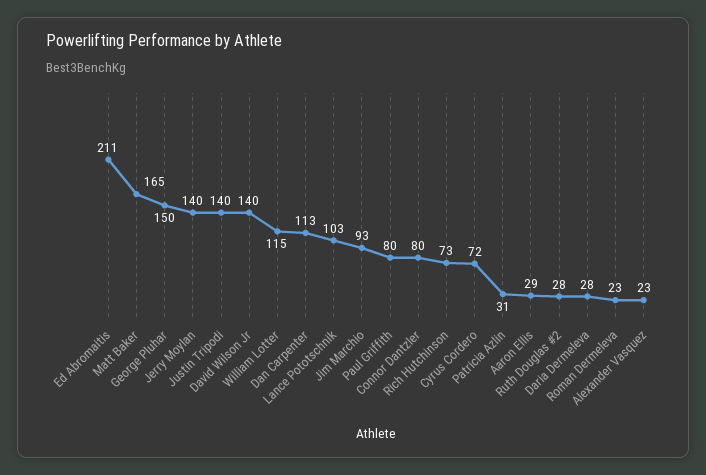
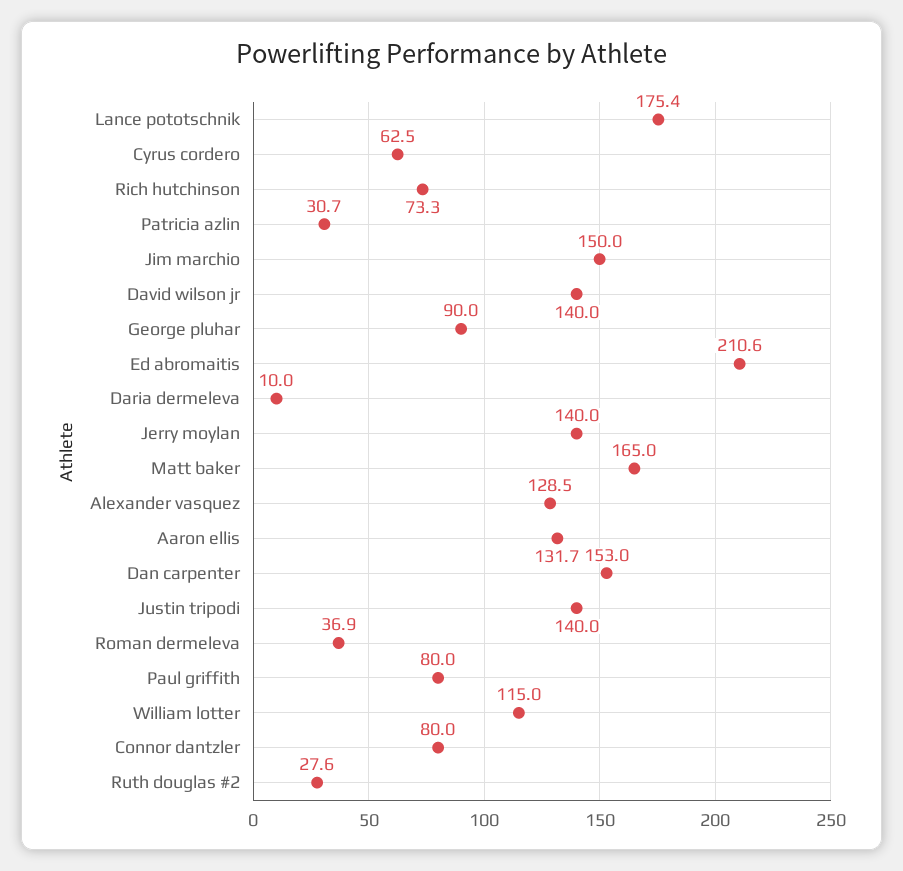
George Pluhar: 150 -> 90
Dan Carpenter: 113 -> 153
Lance Pototschnik: 103 -> 175.4
Jim Marchio: 93 -> 150
Cyrus Cordero: 72 -> 62.5
Aaron Ellis: 29 -> 131.7
Daria Dermeleva: 28 -> 10
Roman Dermeleva: 23 -> 36.9
Alexander Vasquez: 23 -> 128.5

